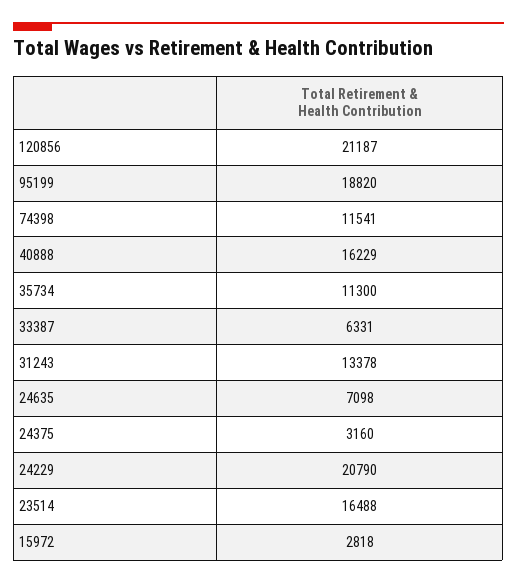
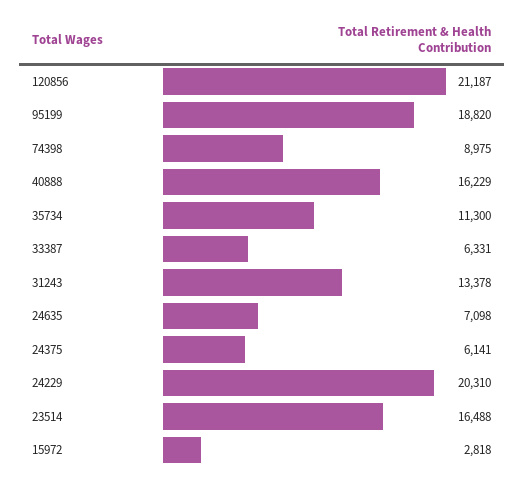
74398: 11541 -> 8975
24375: 3160 -> 6141
24229: 20790 -> 20310

